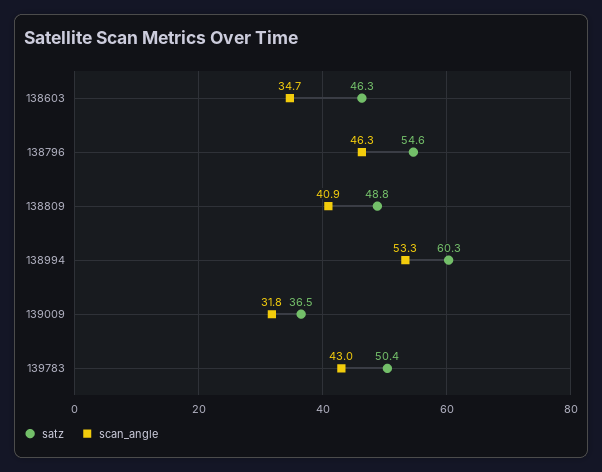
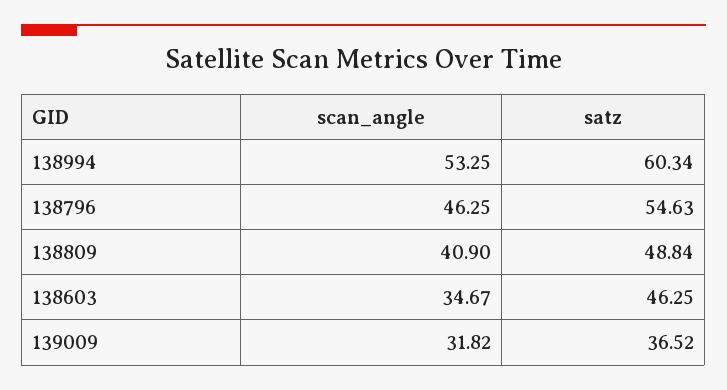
satz, 139783: 50.4 -> none
scan_angle, 139783: 43 -> none

